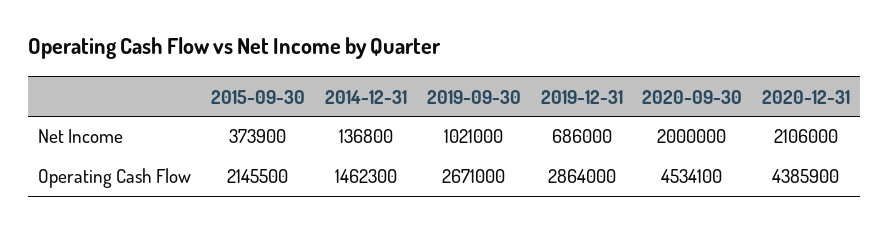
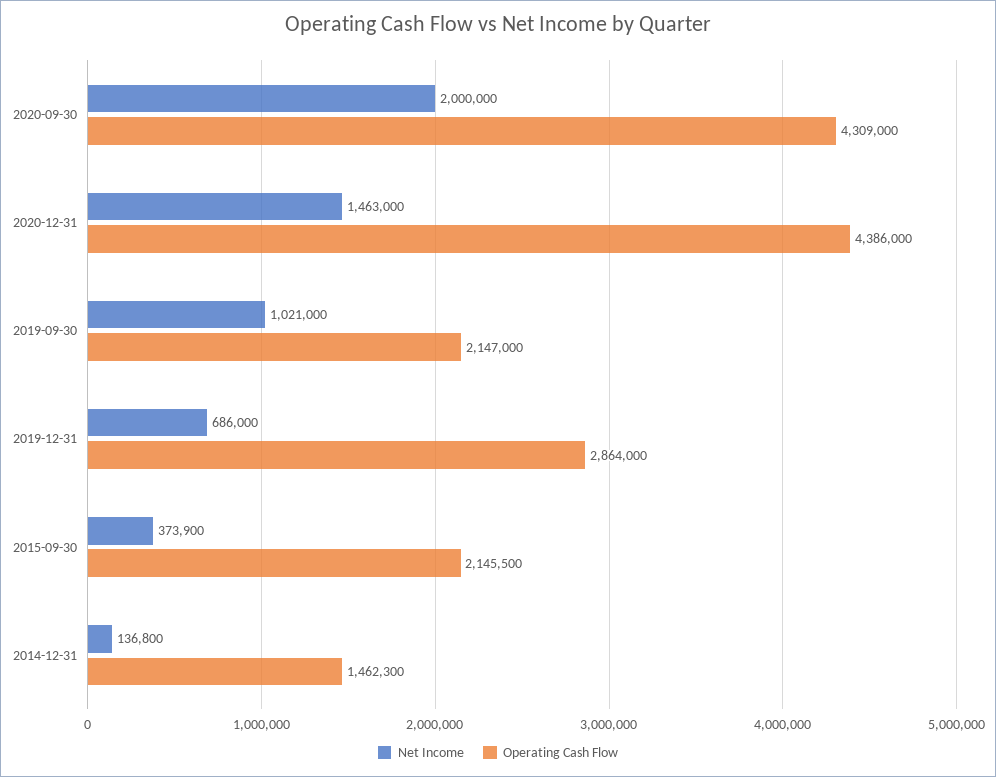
Net Income, 2020-12-31: 2106000 -> 1463000
Operating Cash Flow, 2019-09-30: 2671000 -> 2147000
Operating Cash Flow, 2020-09-30: 4534100 -> 4309000
Operating Cash Flow, 2020-12-31: 4385900 -> 4386000

